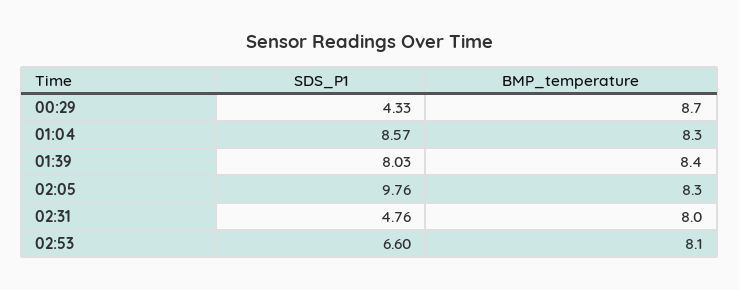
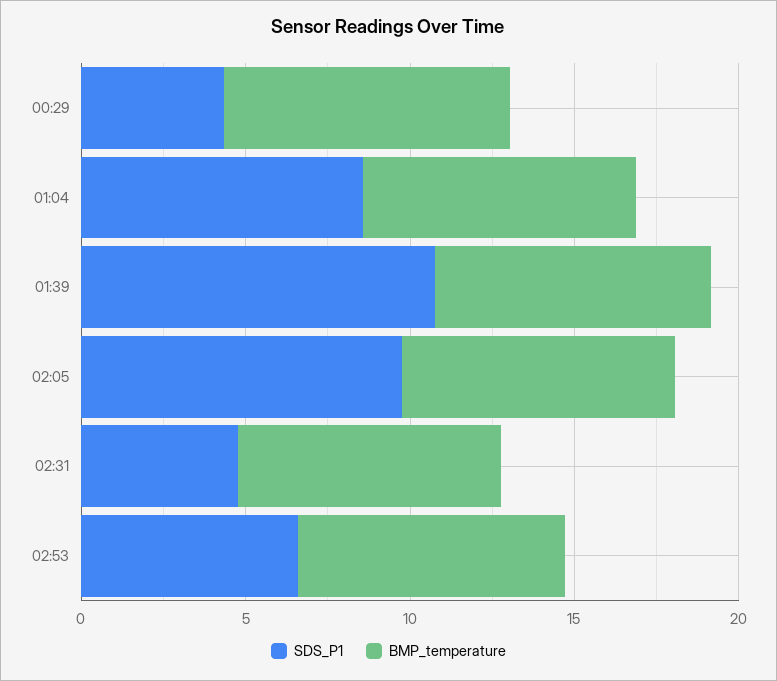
SDS_P1, 01:39: 8.03 -> 11

